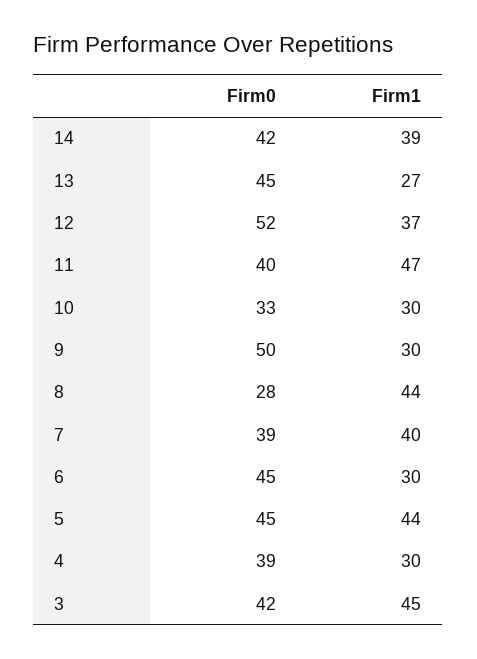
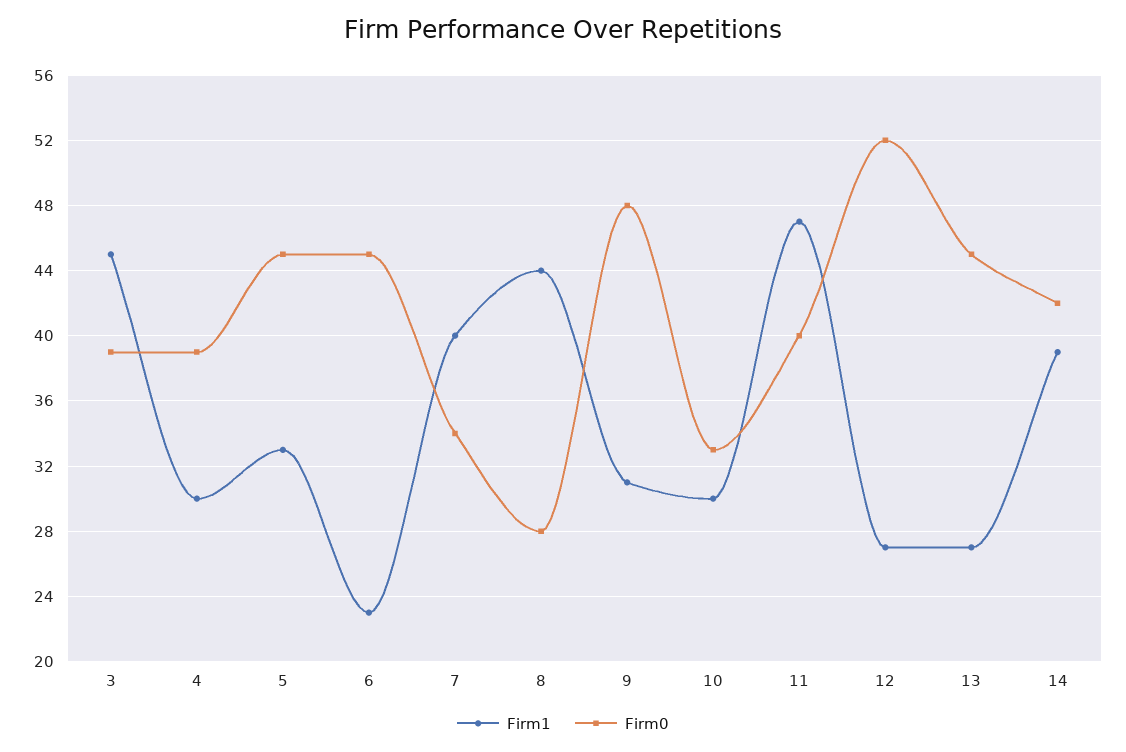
Firm1, 12: 37 -> 27
Firm0, 9: 50 -> 48
Firm1, 9: 30 -> 31
Firm0, 7: 39 -> 34
Firm1, 6: 30 -> 23
Firm1, 5: 44 -> 33
Firm0, 3: 42 -> 39

